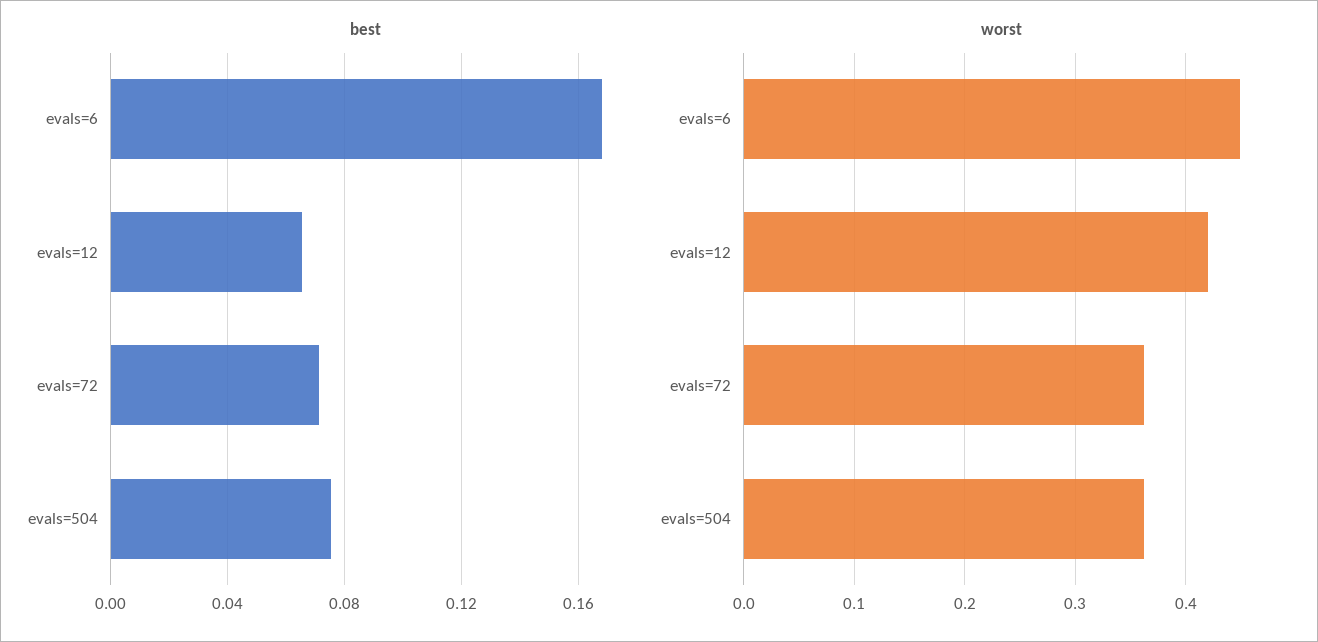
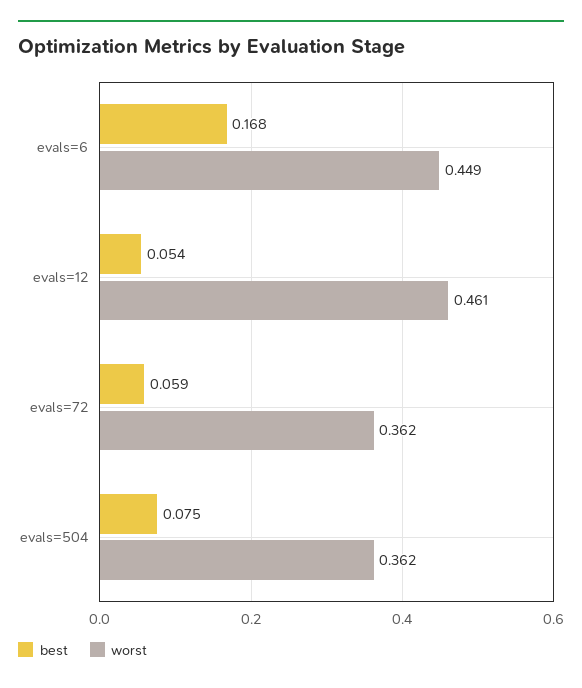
best, evals=12: 0.065 -> 0.054
best, evals=72: 0.07 -> 0.059
worst, evals=12: 0.42 -> 0.461

